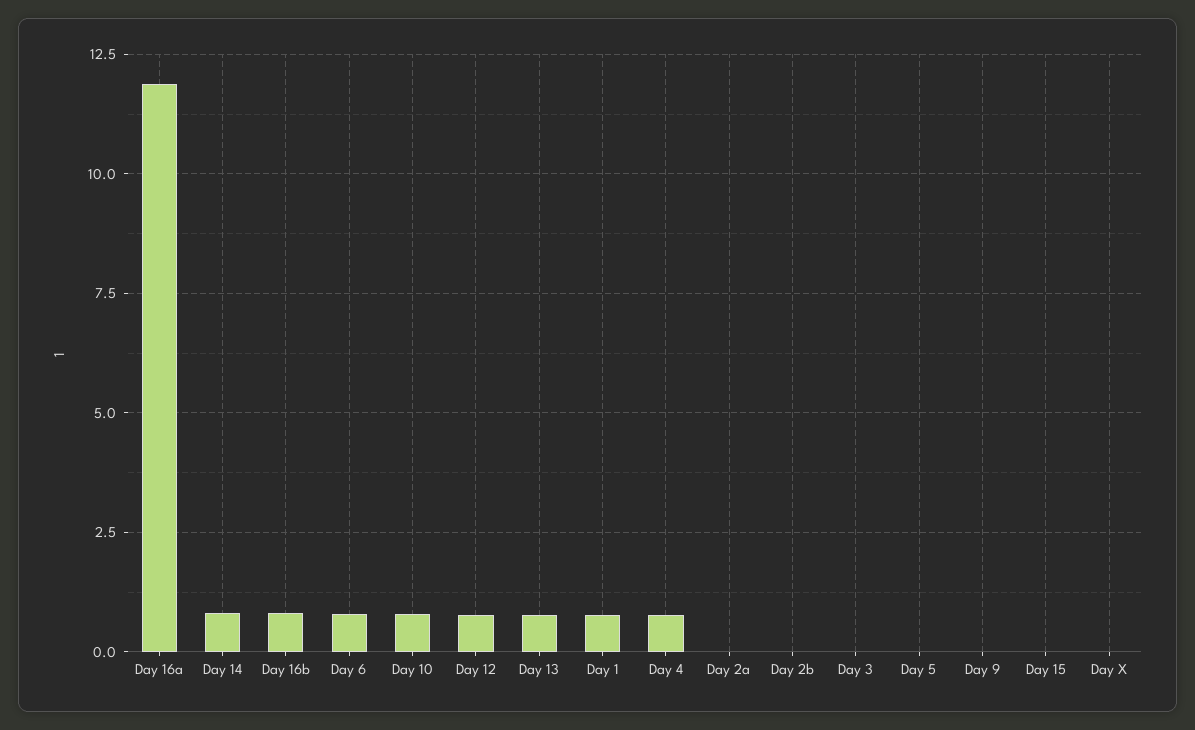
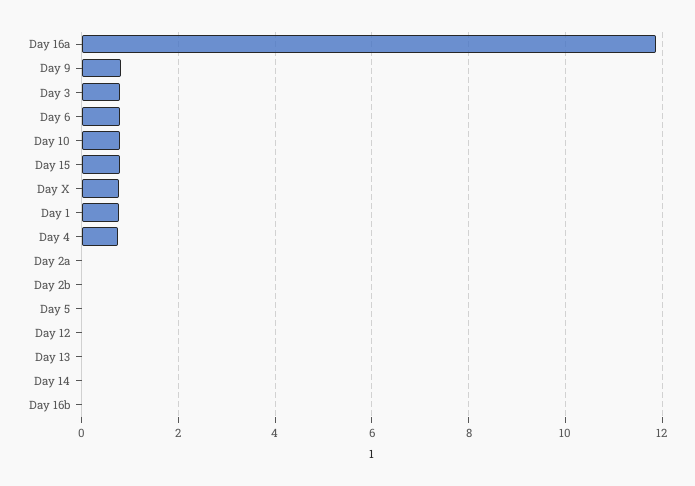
Day 14: 0.75 -> 0
Day 16b: 0.75 -> 0
Day 12: 0.75 -> 0
Day 13: 0.75 -> 0
Day 3: 0 -> 0.8
Day 9: 0 -> 0.8
Day 15: 0 -> 0.8
Day X: 0 -> 0.8

